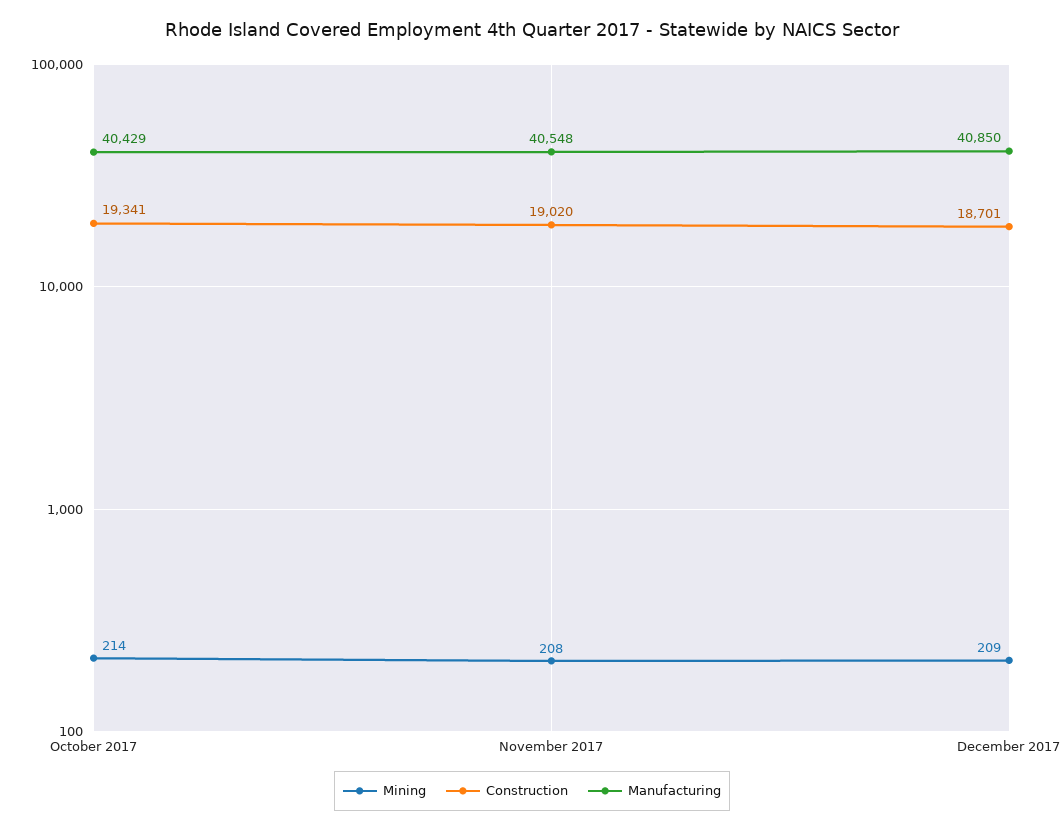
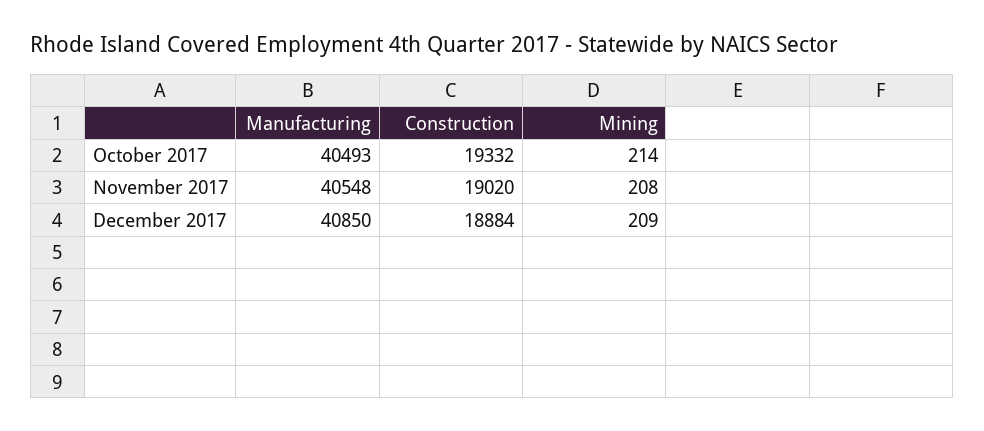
Construction, October 2017: 19341 -> 19332
Manufacturing, October 2017: 40429 -> 40493
Construction, December 2017: 18701 -> 18884

